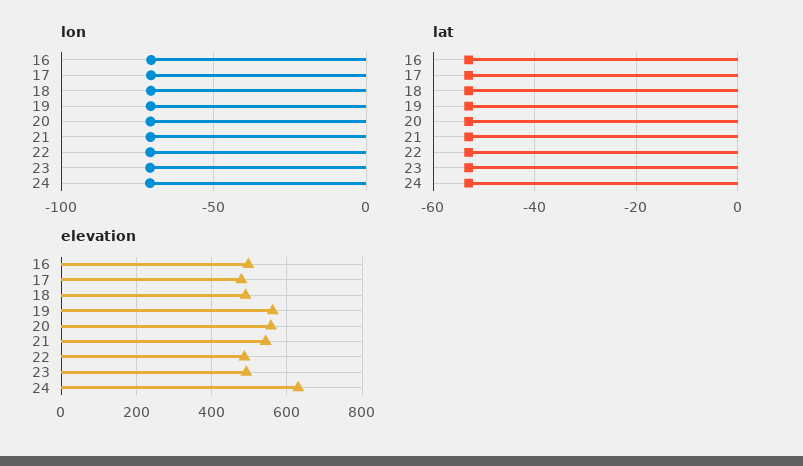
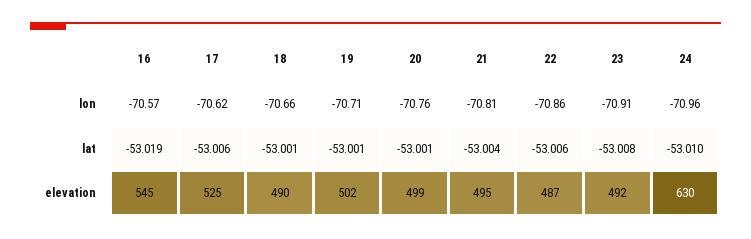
elevation, 16: 500 -> 545
elevation, 17: 480 -> 525
elevation, 19: 560 -> 502
elevation, 20: 560 -> 499
elevation, 21: 540 -> 495

